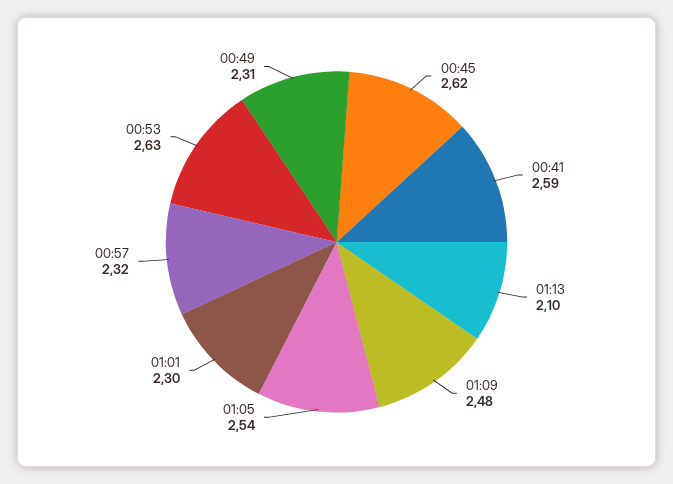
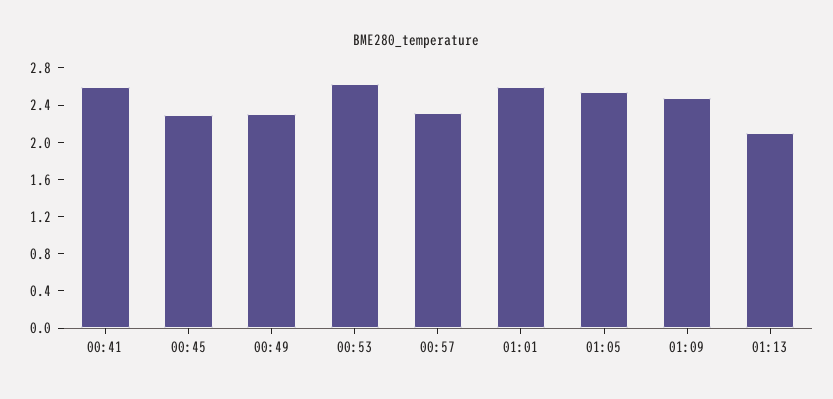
00:45: 2.62 -> 2.3
01:01: 2.3 -> 2.6

